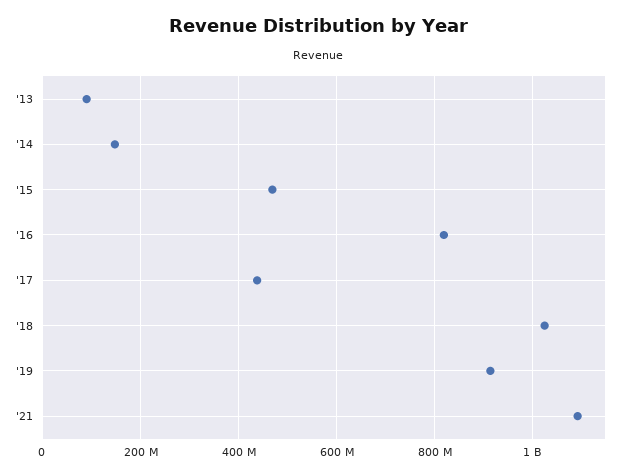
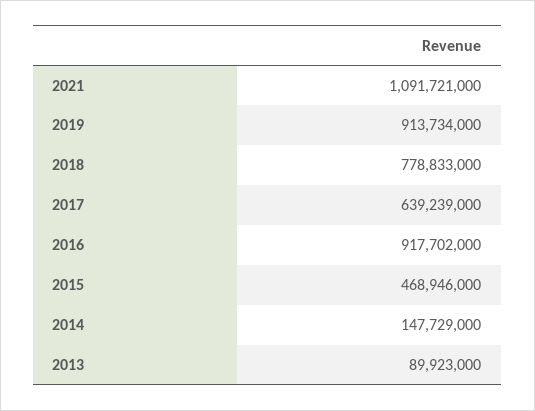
'16: 820000000 -> 917702000
'17: 440000000 -> 639239000
'18: 1020000000 -> 778833000

